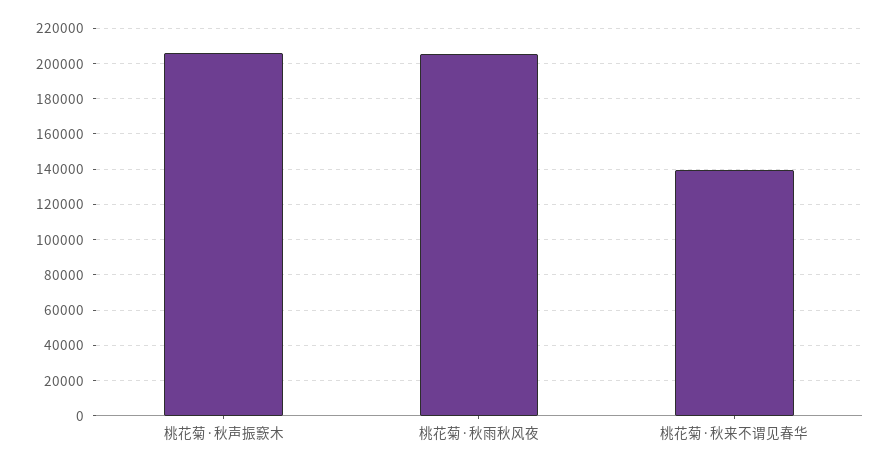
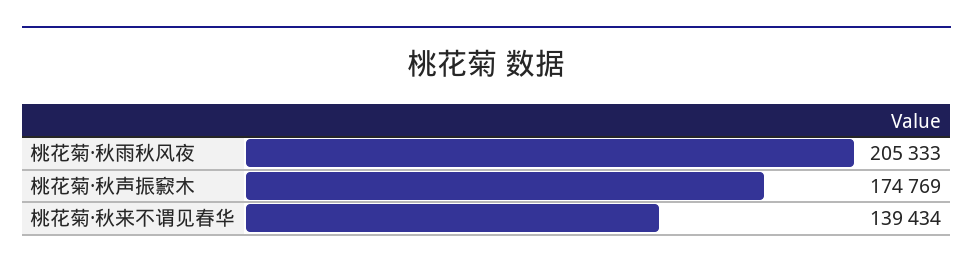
桃花菊·秋声振窾木: 205000 -> 174769

